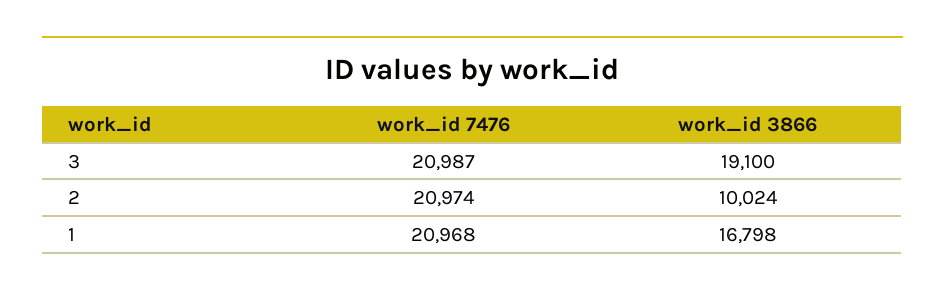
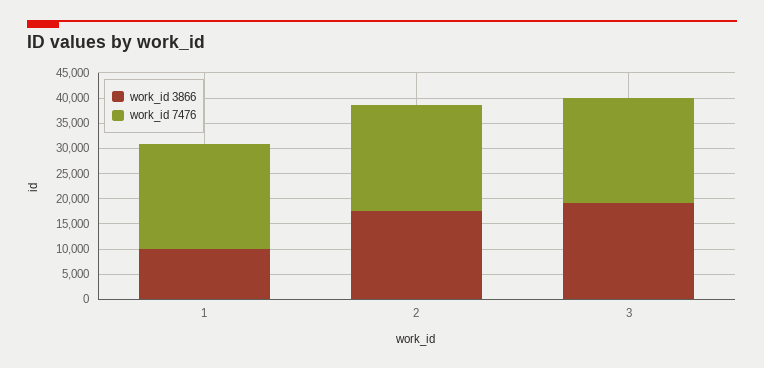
work_id 3866, 2: 10024 -> 17500
work_id 3866, 1: 16798 -> 10000

